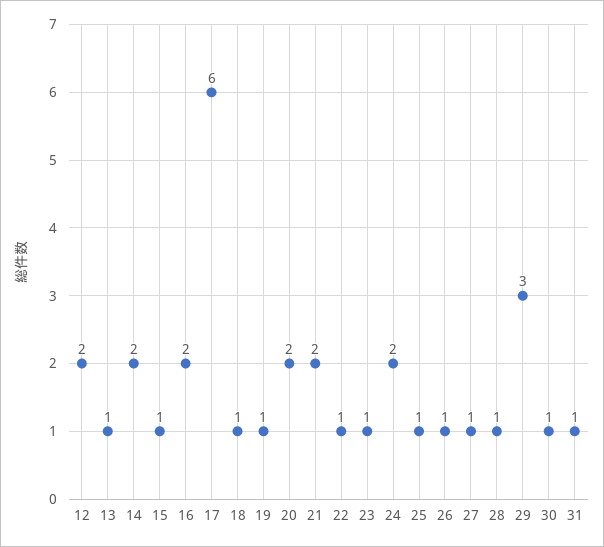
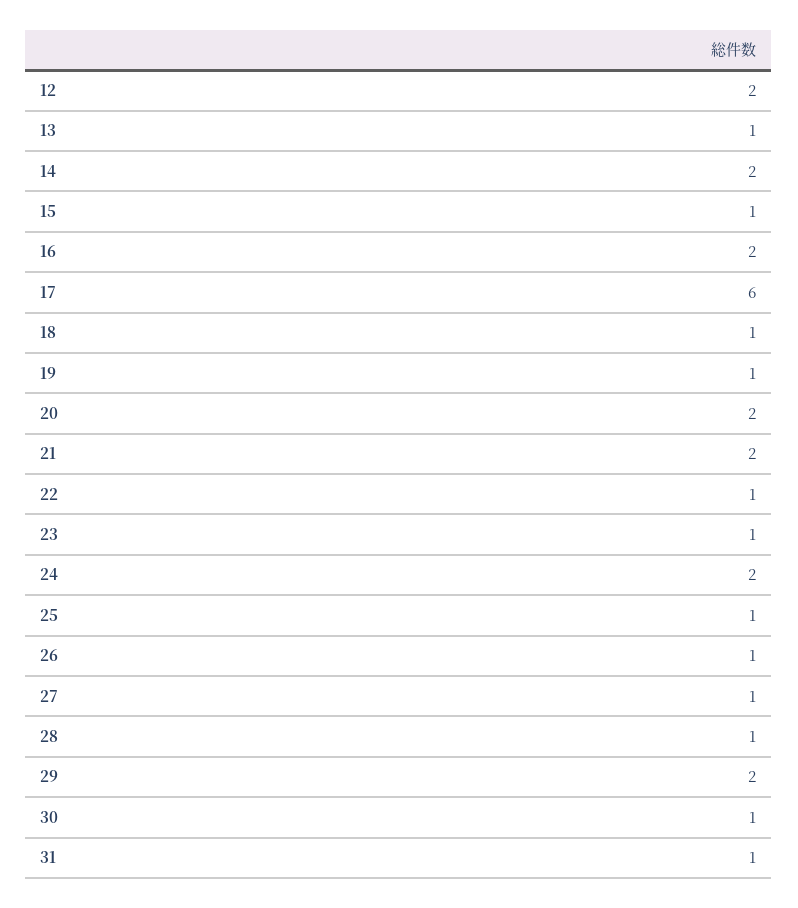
29: 3 -> 2

